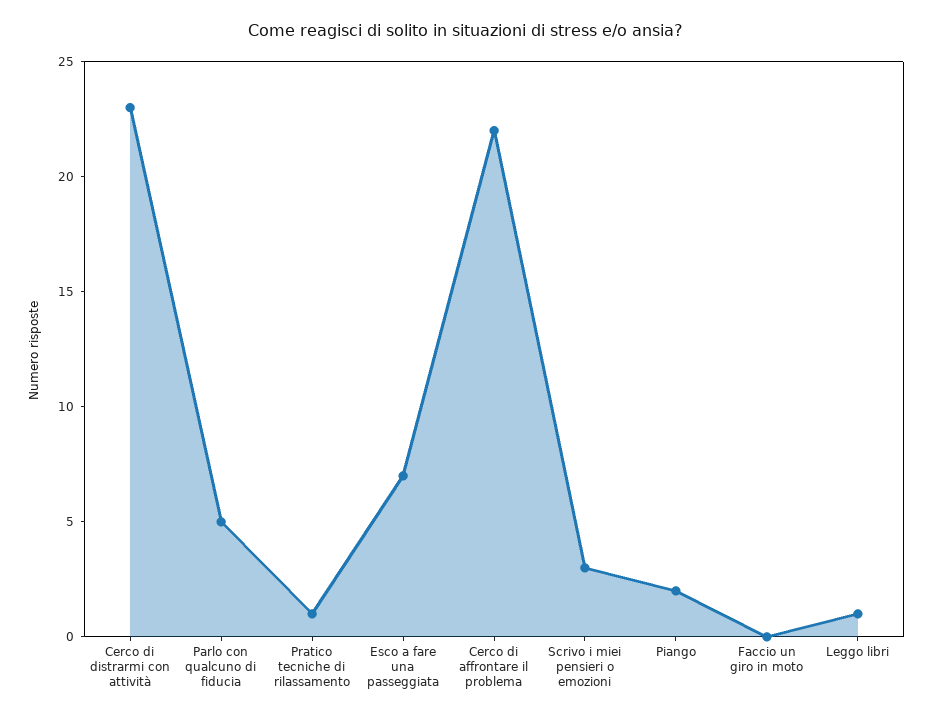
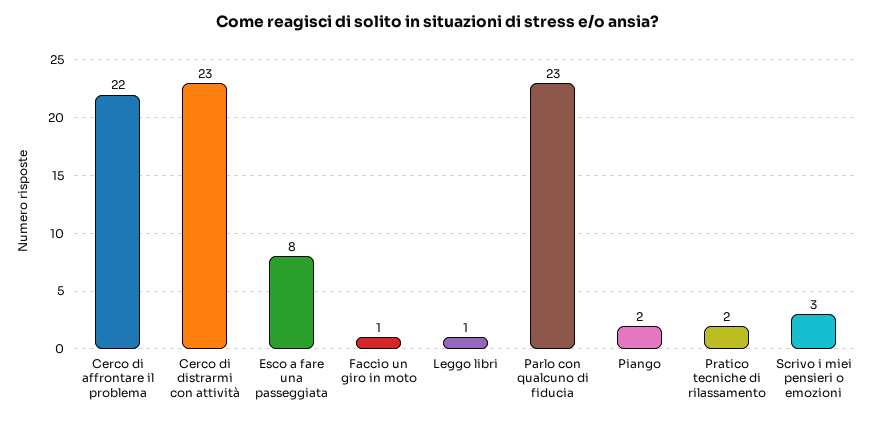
Parlo con qualcuno di fiducia: 5 -> 23
Pratico tecniche di rilassamento: 1 -> 2
Esco a fare una passeggiata: 7 -> 8
Faccio un giro in moto: 0 -> 1

